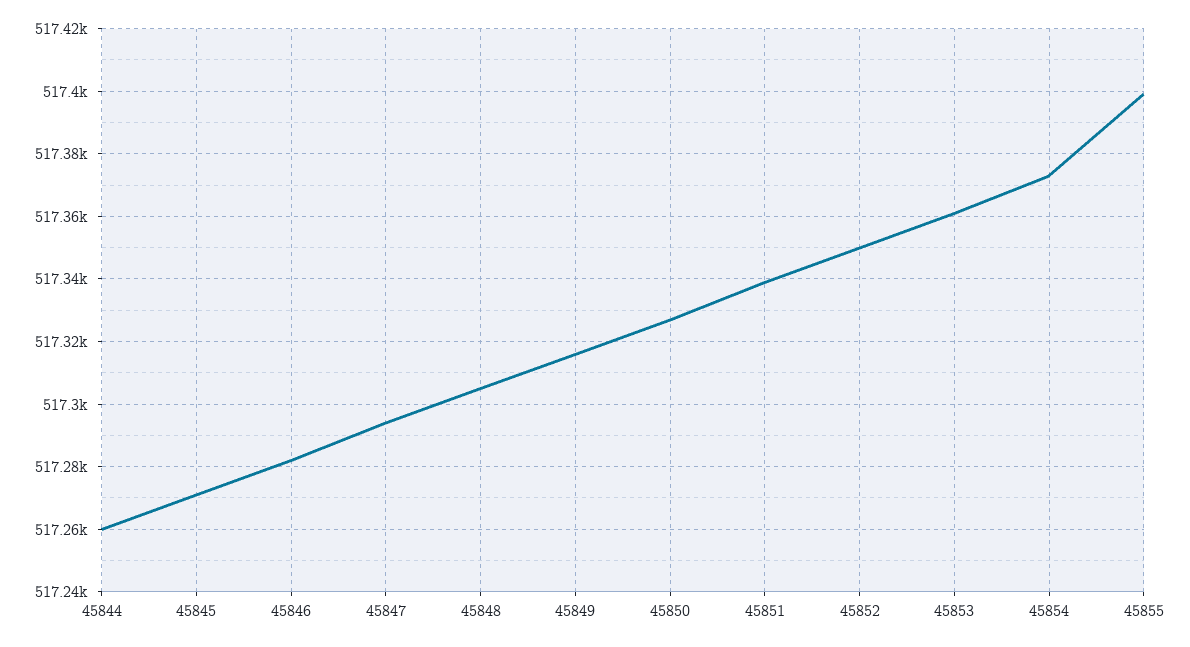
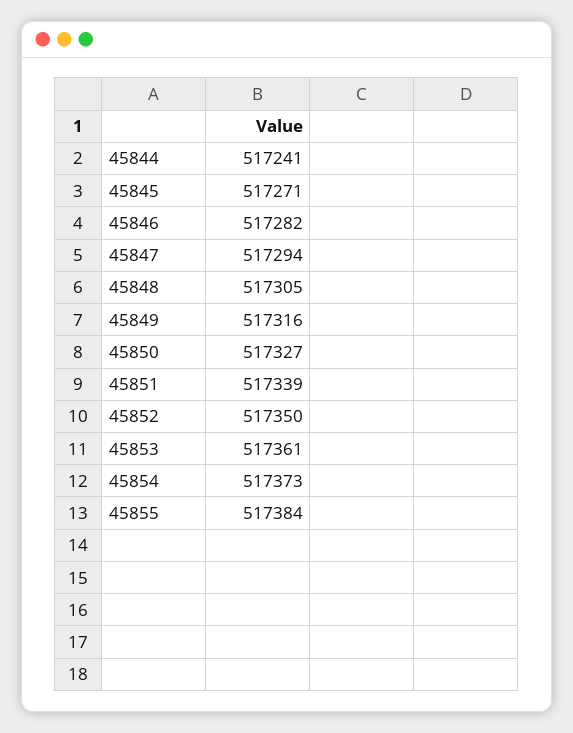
45844: 517260 -> 517241
45855: 517400 -> 517384

